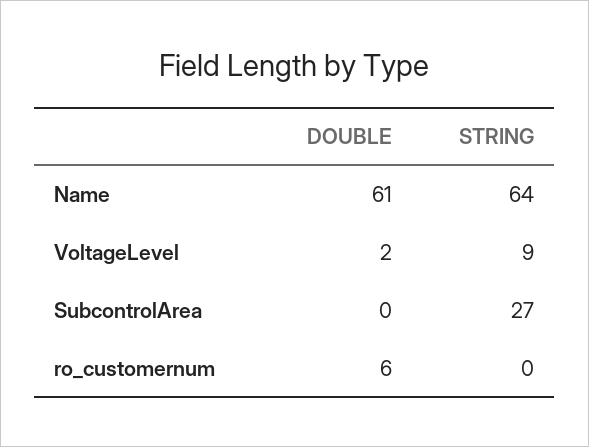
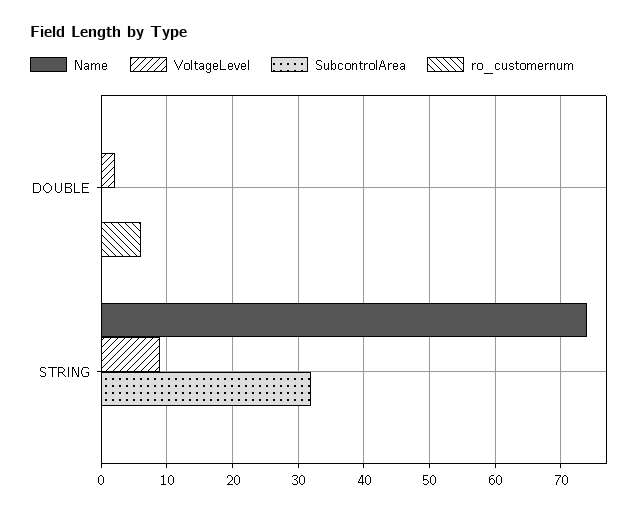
Name, DOUBLE: 61 -> 0
Name, STRING: 64 -> 74
SubcontrolArea, STRING: 27 -> 32

